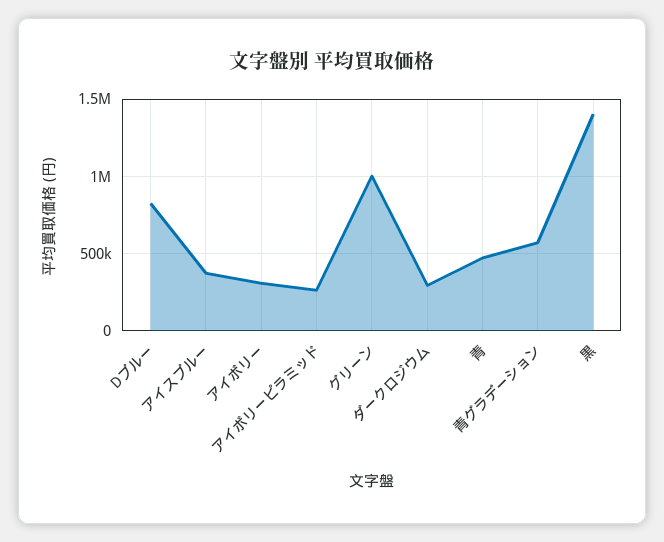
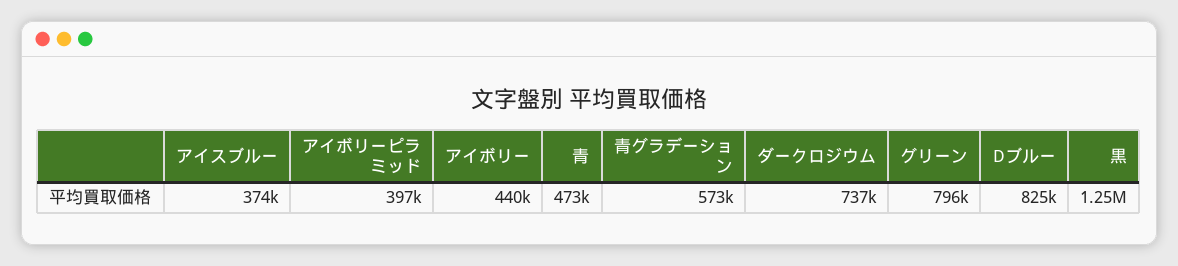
アイボリー: 300000 -> 440000
アイボリーピラミッド: 250000 -> 397000
グリーン: 1000000 -> 796000
ダークロジウム: 300000 -> 737000
黒: 1400000 -> 1250000

